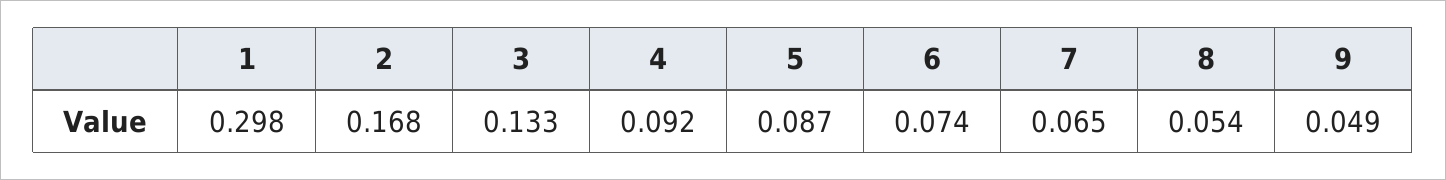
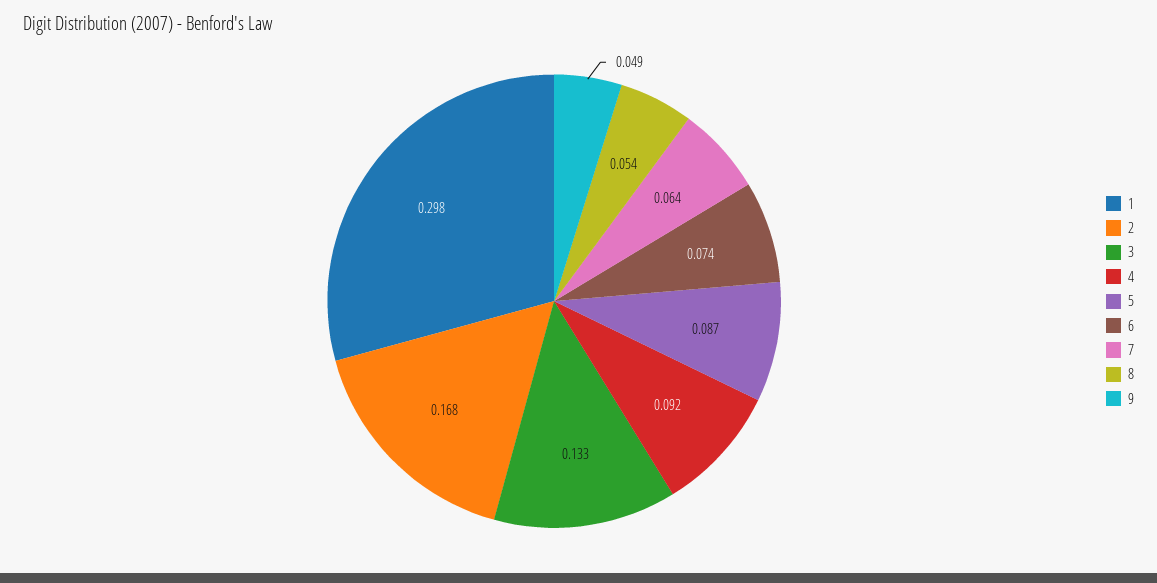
7: 0.065 -> 0.064

